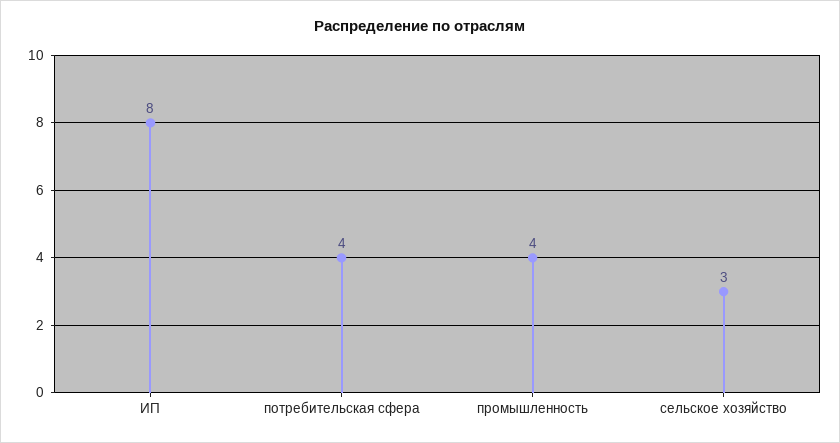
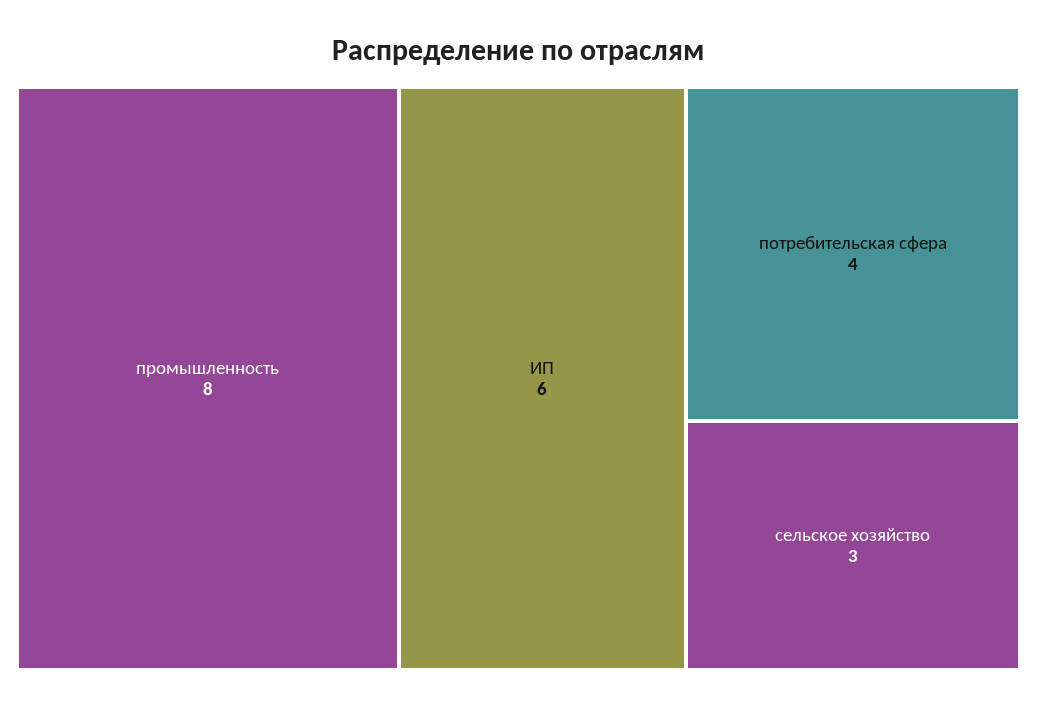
ИП: 8 -> 6
промышленность: 4 -> 8

